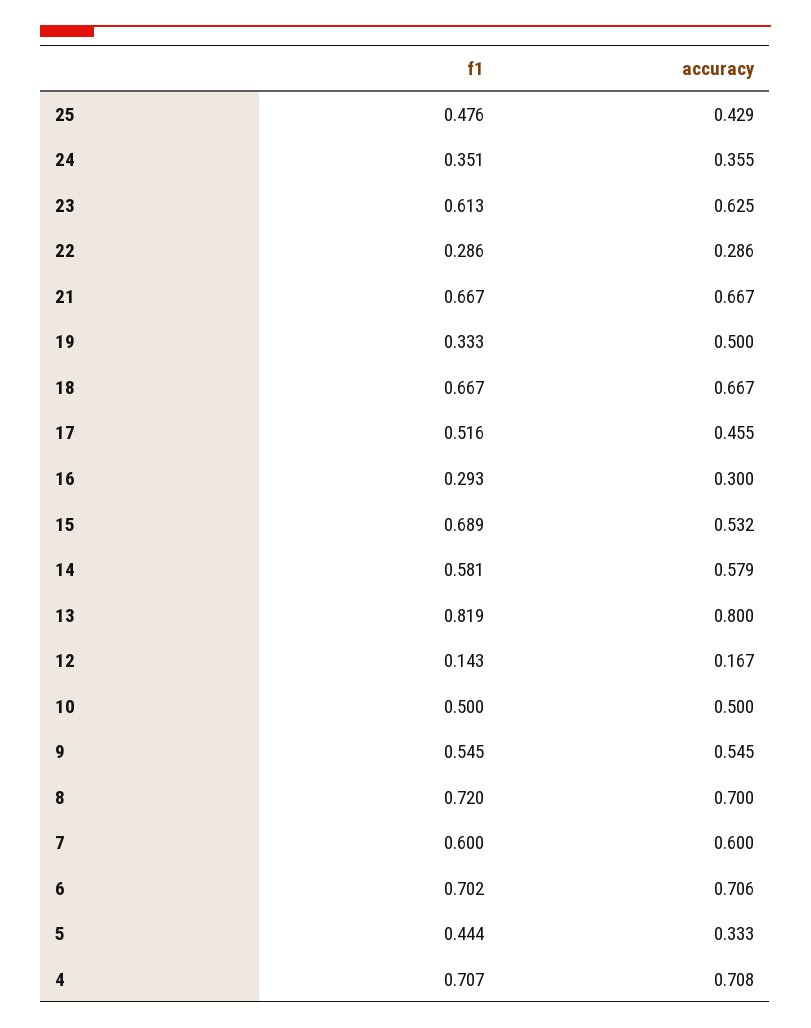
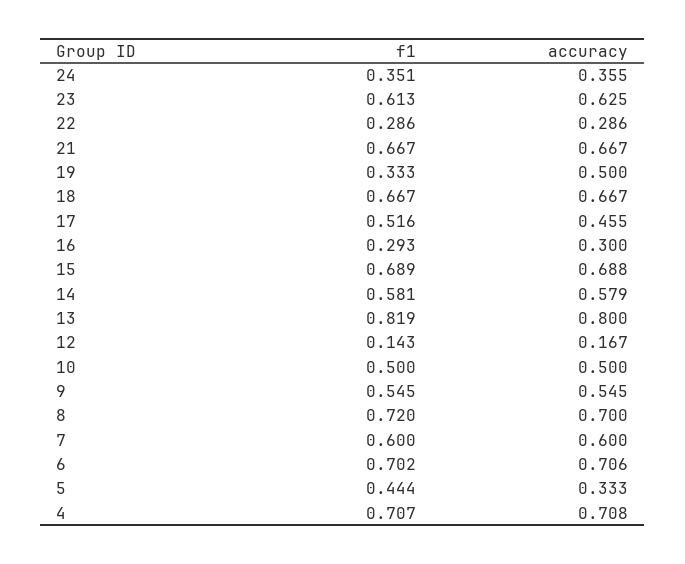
f1, 25: 0.476 -> none
accuracy, 25: 0.429 -> none
accuracy, 15: 0.532 -> 0.688

